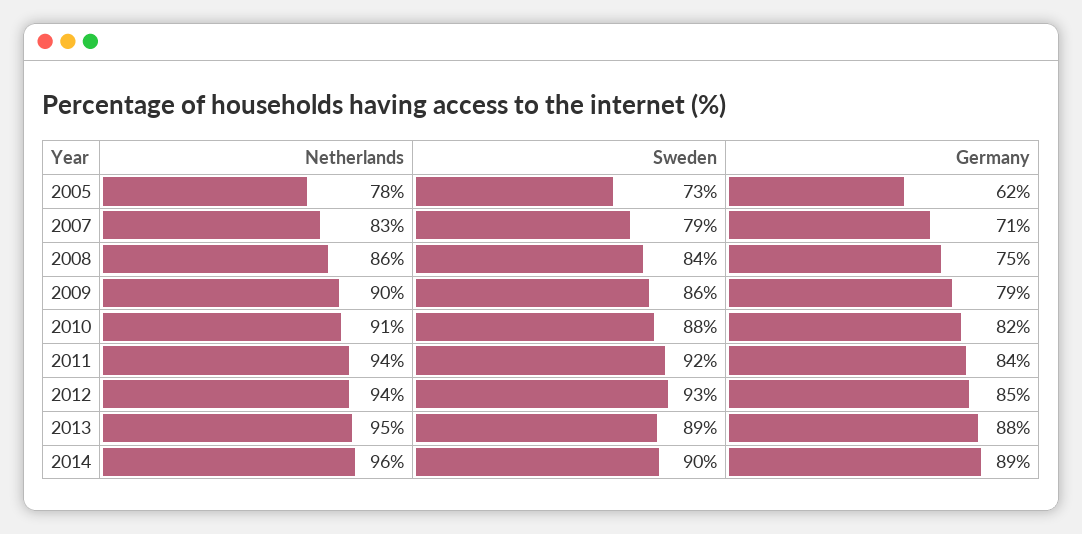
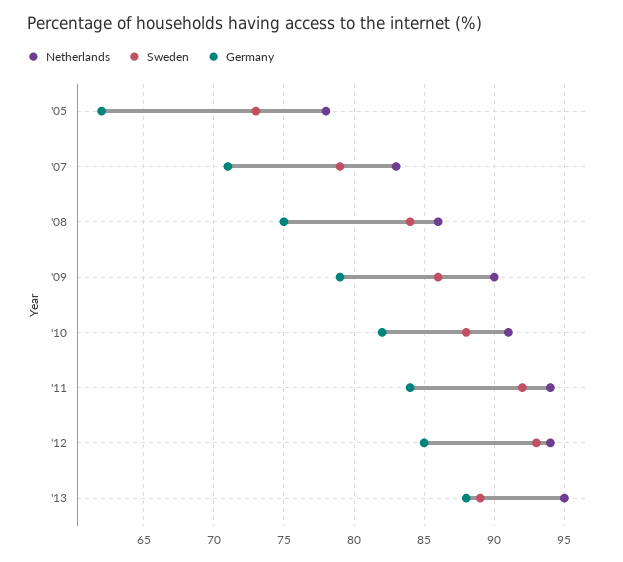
Netherlands, 2014: 96 -> none
Sweden, 2014: 90 -> none
Germany, 2014: 89 -> none

